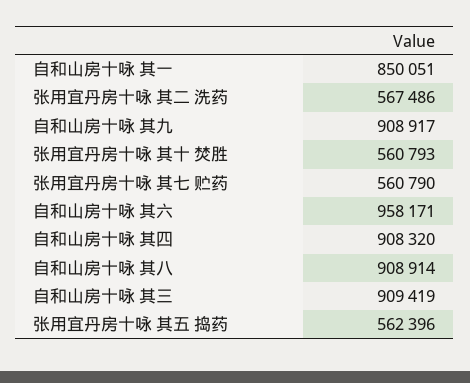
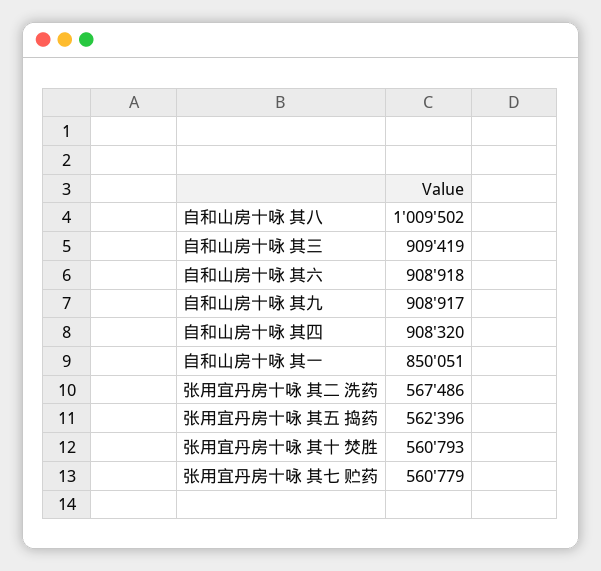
张用宜丹房十咏 其七 贮药: 560790 -> 560779
自和山房十咏 其六: 958171 -> 908918
自和山房十咏 其八: 908914 -> 1009502

